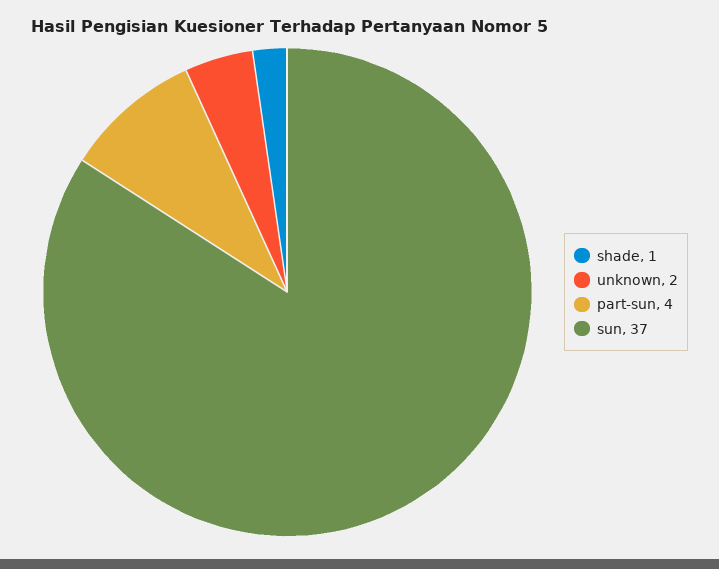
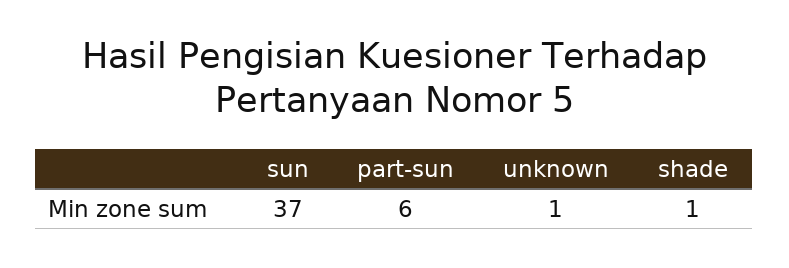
unknown: 2 -> 1
part-sun: 4 -> 6

